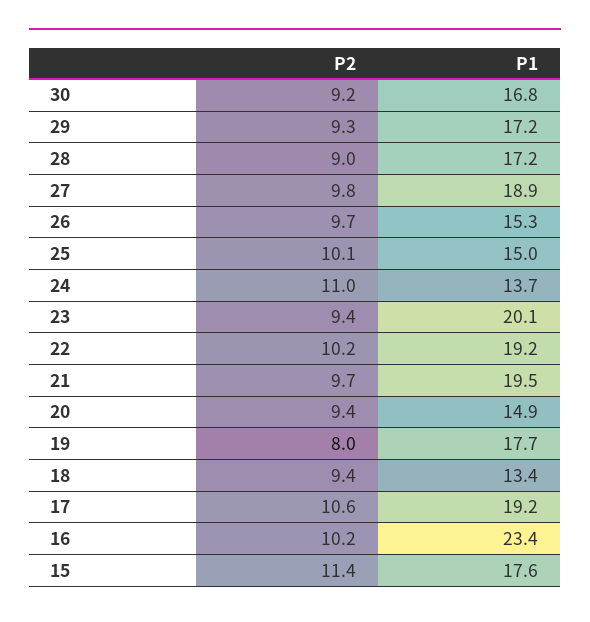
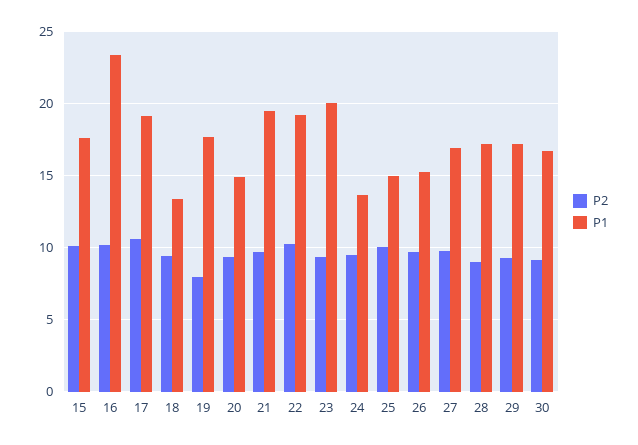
P1, 27: 18.9 -> 17
P2, 24: 11 -> 9.5
P2, 15: 11.4 -> 10

